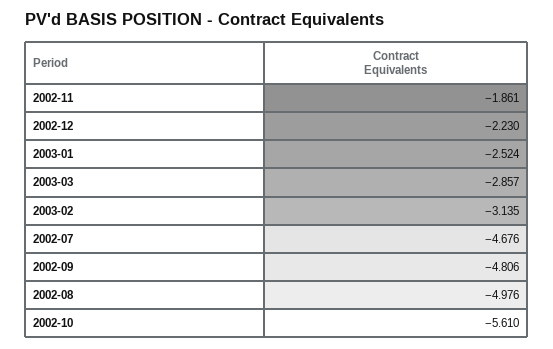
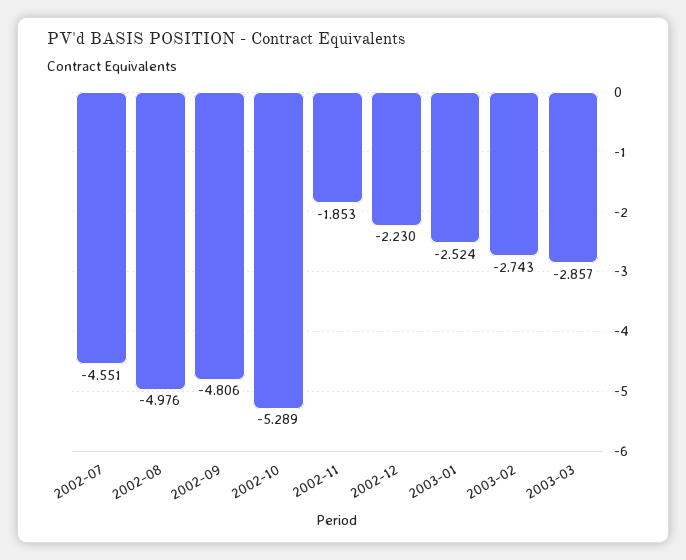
2002-11: -1.861 -> -1.853
2003-02: -3.135 -> -2.743
2002-07: -4.676 -> -4.551
2002-10: -5.61 -> -5.289

